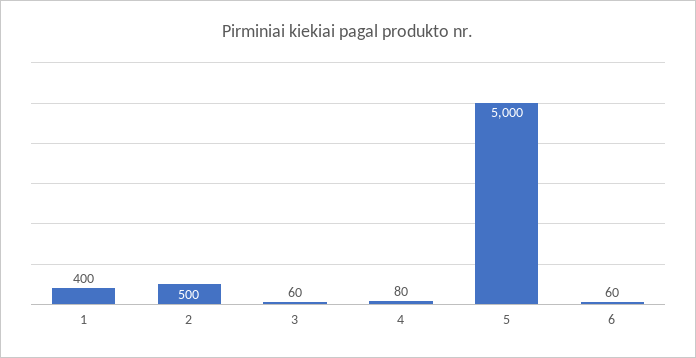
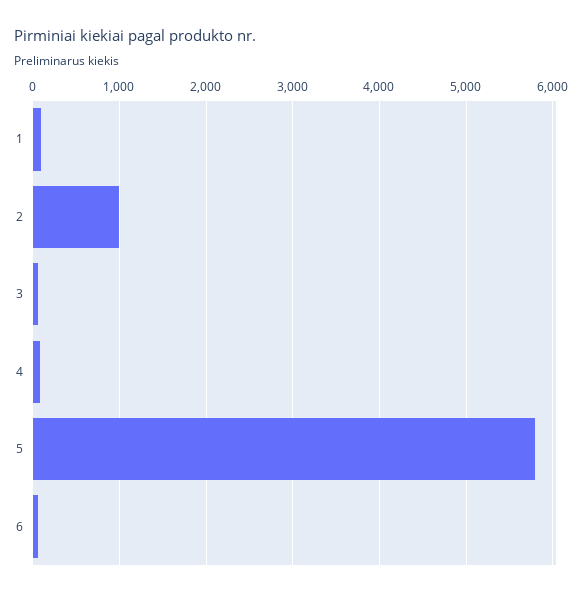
1: 400 -> 100
2: 500 -> 1000
5: 5000 -> 5800

